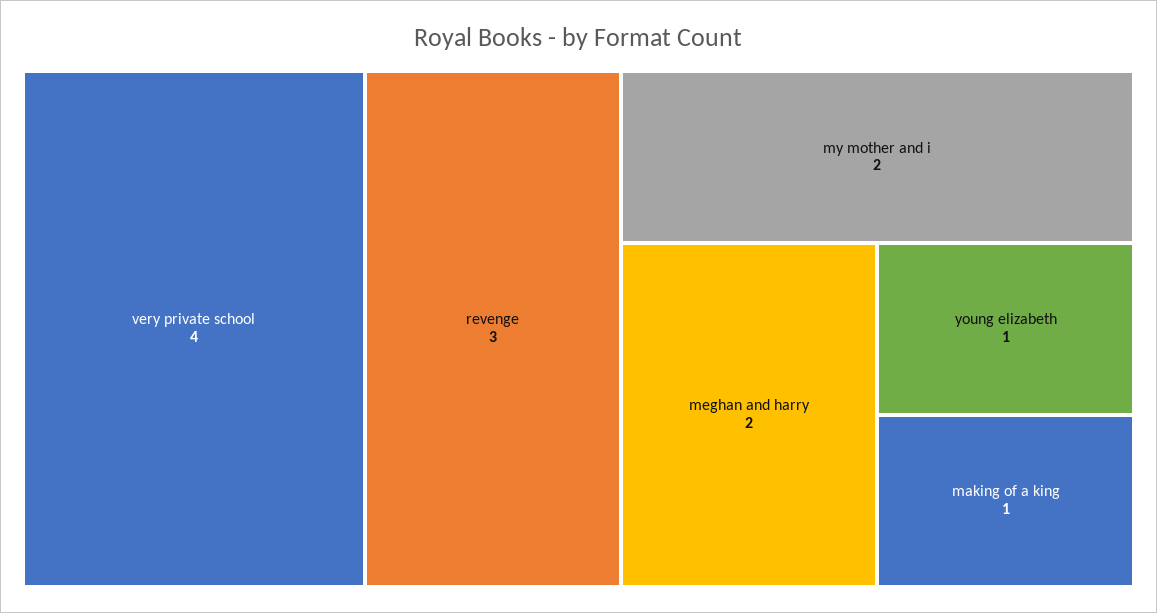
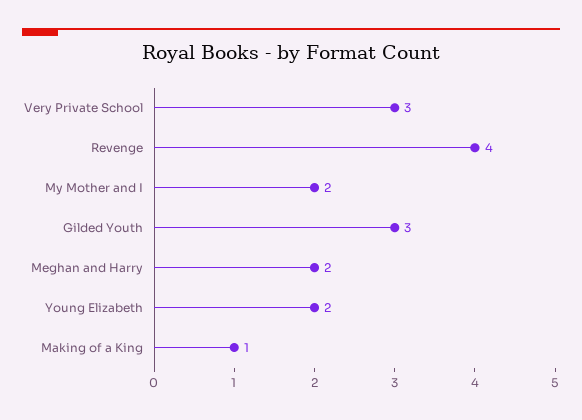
very private school: 4 -> 3
revenge: 3 -> 4
young elizabeth: 1 -> 2
Gilded Youth: none -> 3

